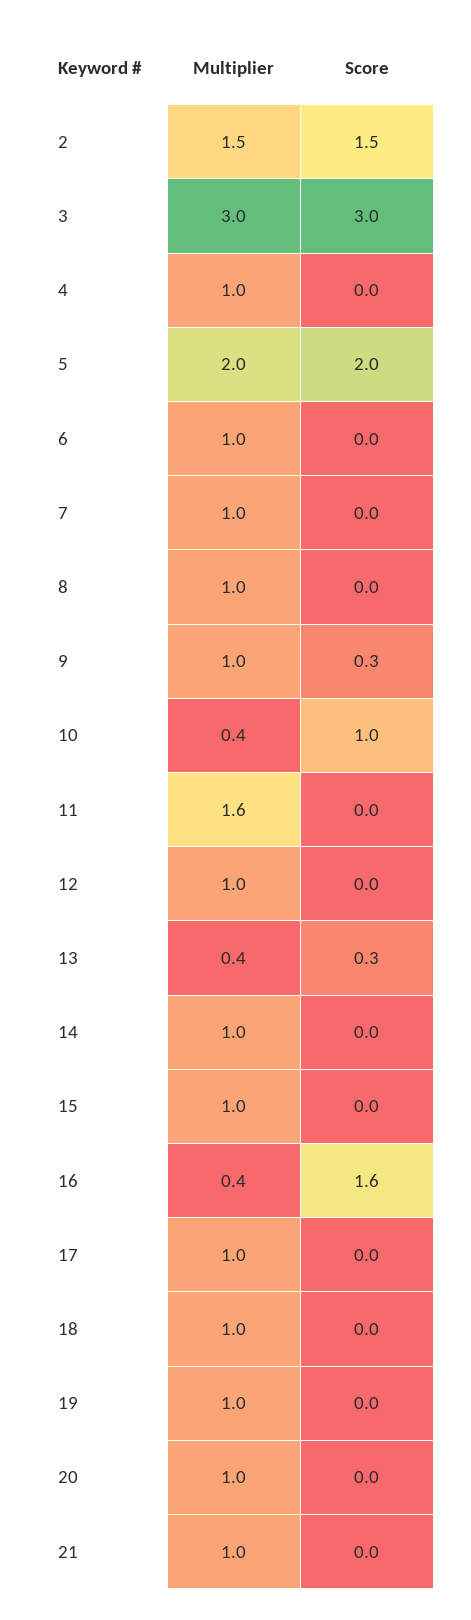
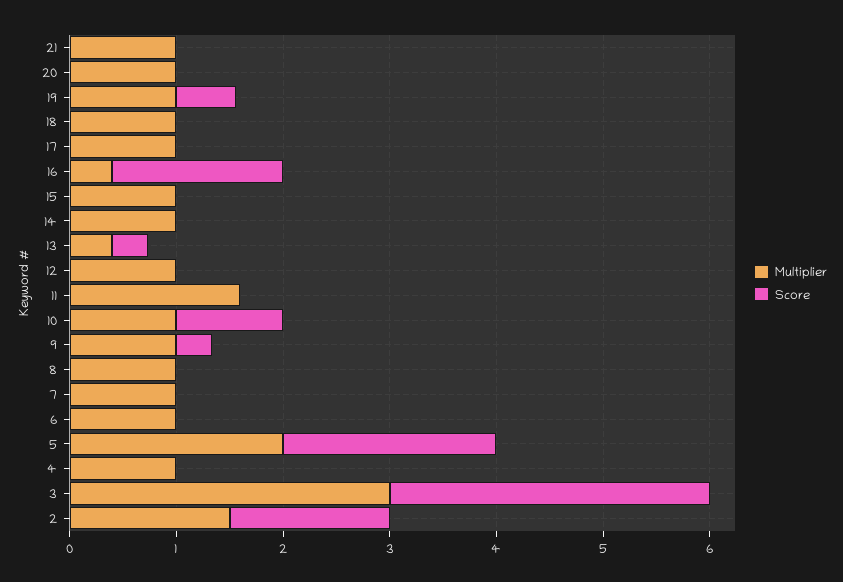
Multiplier, 10: 0.4 -> 1
Score, 19: 0 -> 0.6

